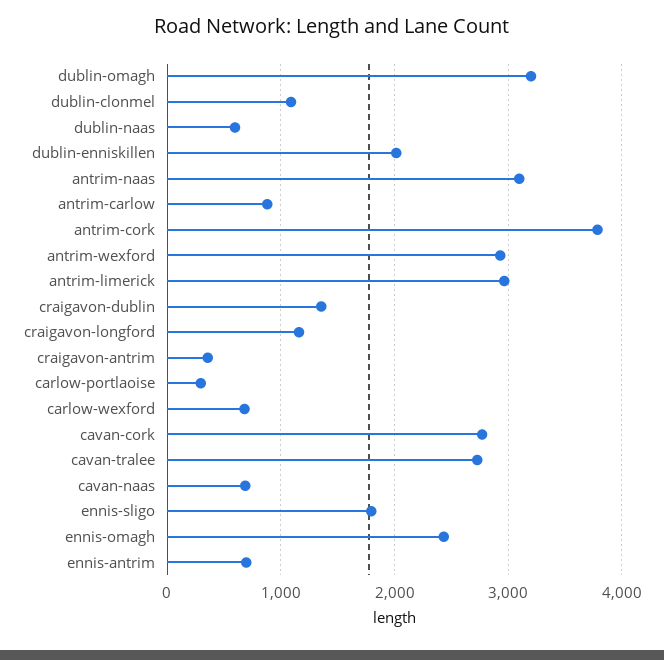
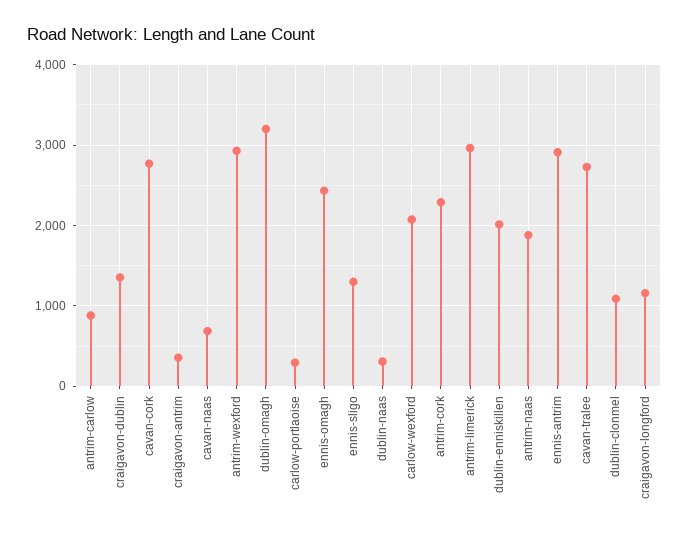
dublin-naas: 600 -> 300
antrim-naas: 3100 -> 1900
antrim-cork: 3800 -> 2300
carlow-wexford: 700 -> 2100
ennis-sligo: 1800 -> 1300
ennis-antrim: 700 -> 2900

